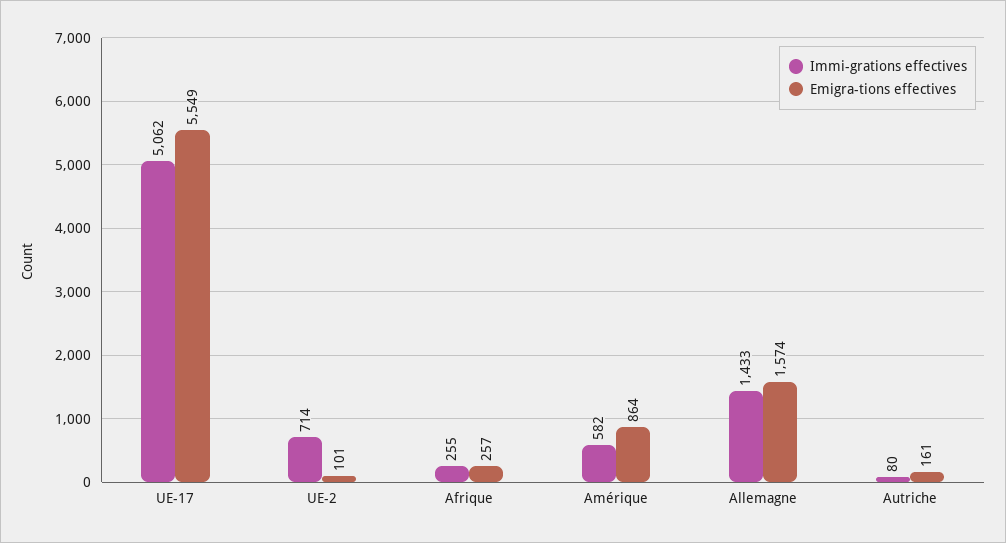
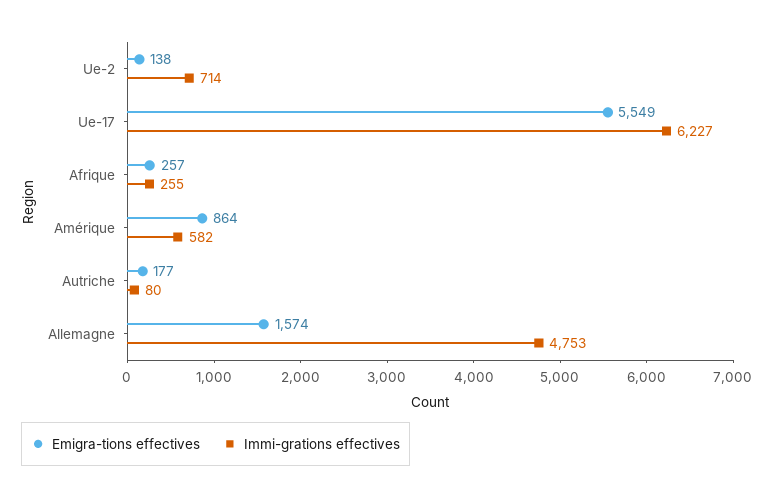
Immi-grations effectives, UE-17: 5062 -> 6227
Emigra-tions effectives, UE-2: 101 -> 138
Immi-grations effectives, Allemagne: 1433 -> 4753
Emigra-tions effectives, Autriche: 161 -> 177

